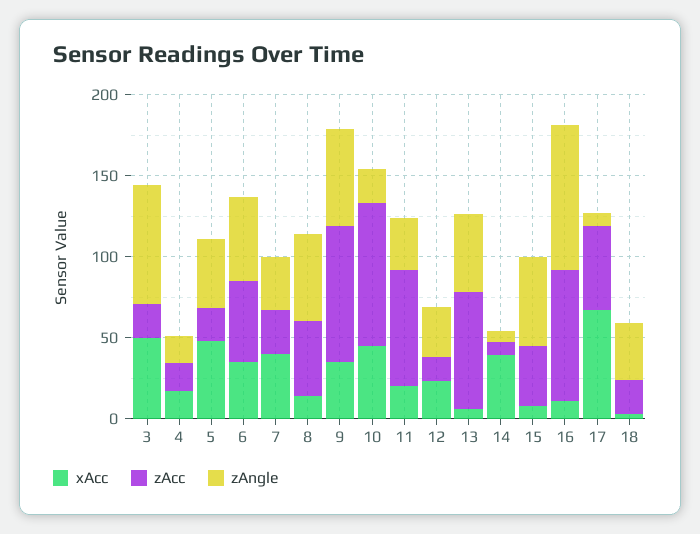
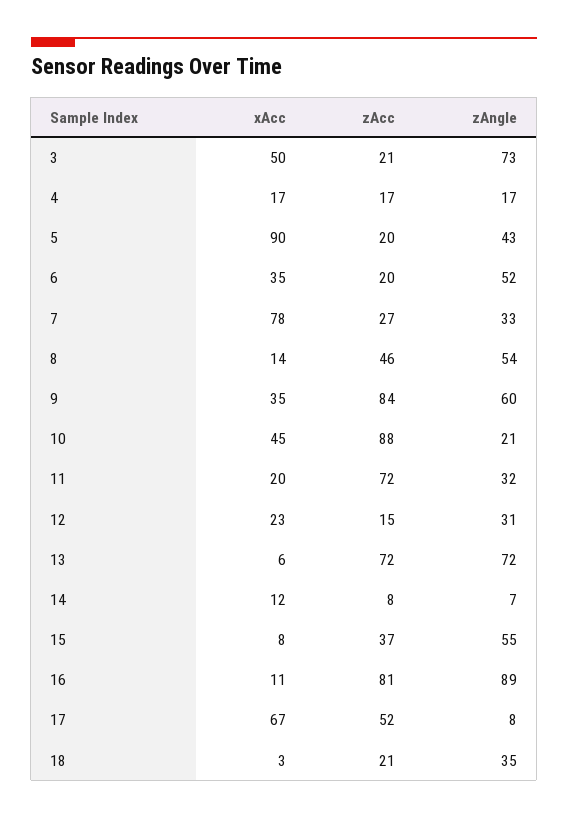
xAcc, 5: 50 -> 90
zAcc, 6: 50 -> 20
xAcc, 7: 40 -> 78
zAngle, 13: 50 -> 72
xAcc, 14: 40 -> 12

